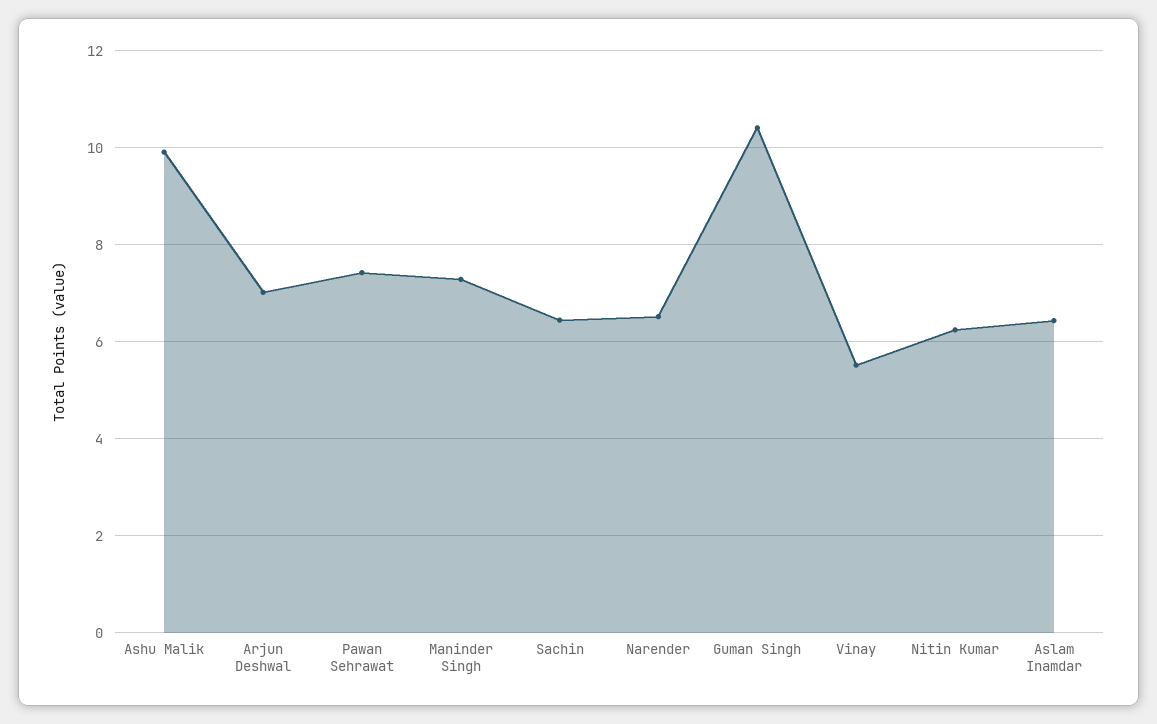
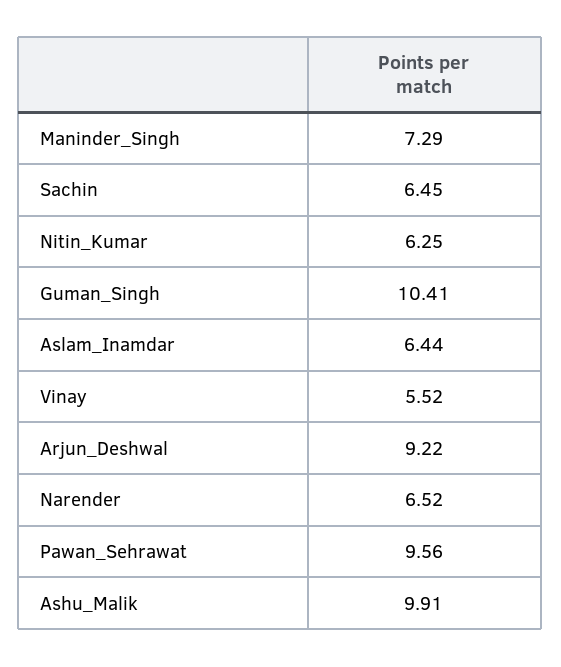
Arjun Deshwal: 7 -> 9.22
Pawan Sehrawat: 7.4 -> 9.56

